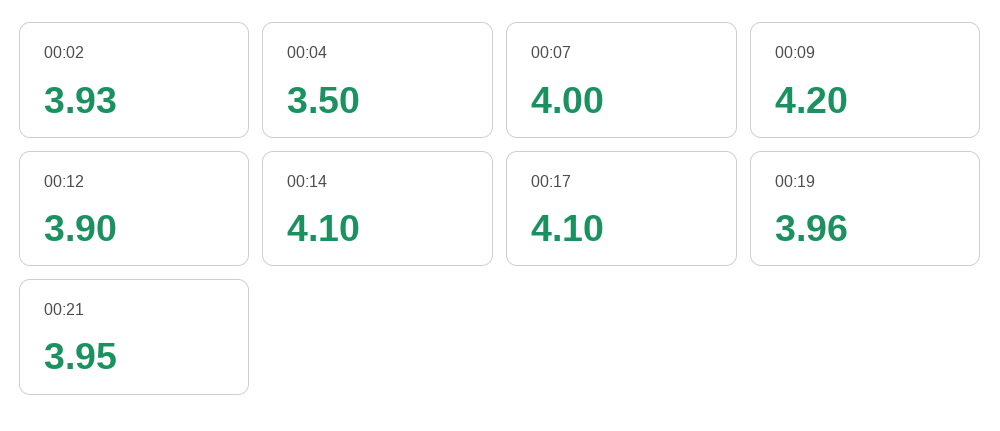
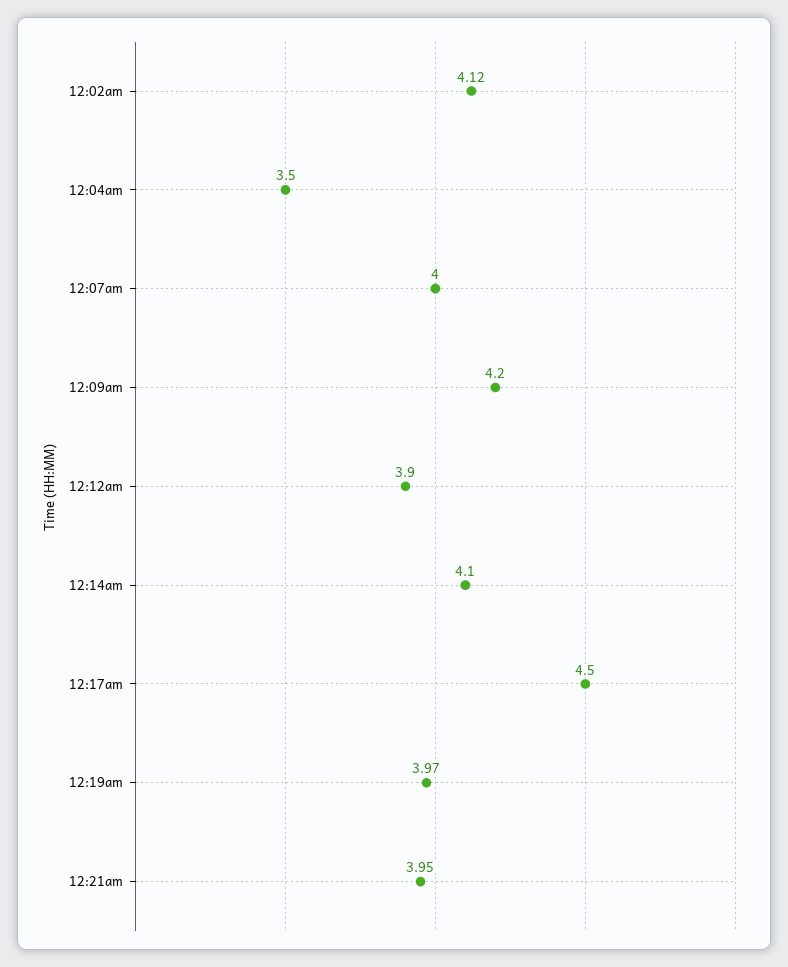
00:02: 3.93 -> 4.12
00:17: 4.1 -> 4.5
00:19: 3.96 -> 3.97

